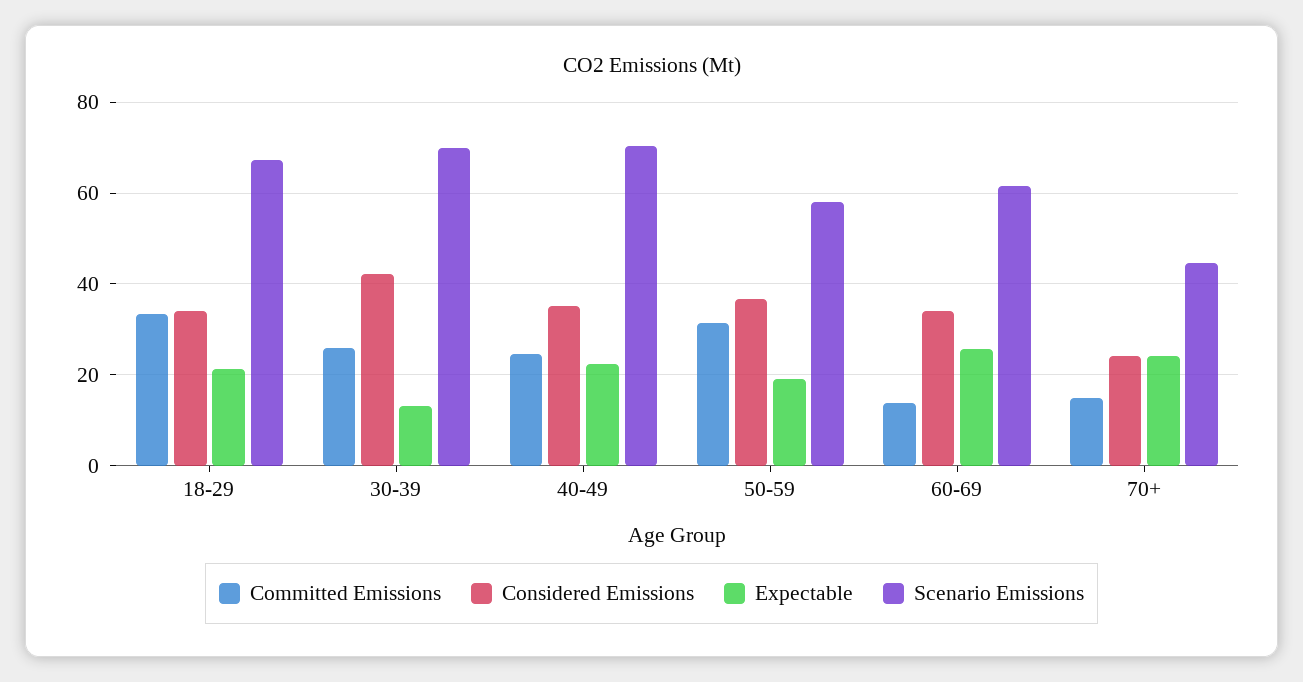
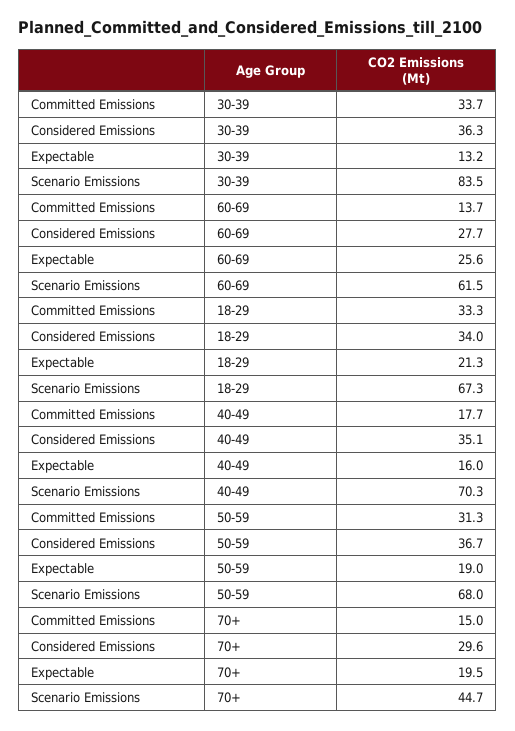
Committed Emissions, 30-39: 26 -> 33.7
Considered Emissions, 30-39: 42 -> 36.3
Scenario Emissions, 30-39: 70 -> 83.5
Committed Emissions, 40-49: 24 -> 17.7
Expectable, 40-49: 22 -> 16
Scenario Emissions, 50-59: 58 -> 68
Considered Emissions, 60-69: 34 -> 27.7
Considered Emissions, 70+: 24 -> 29.6
Expectable, 70+: 24 -> 19.5

